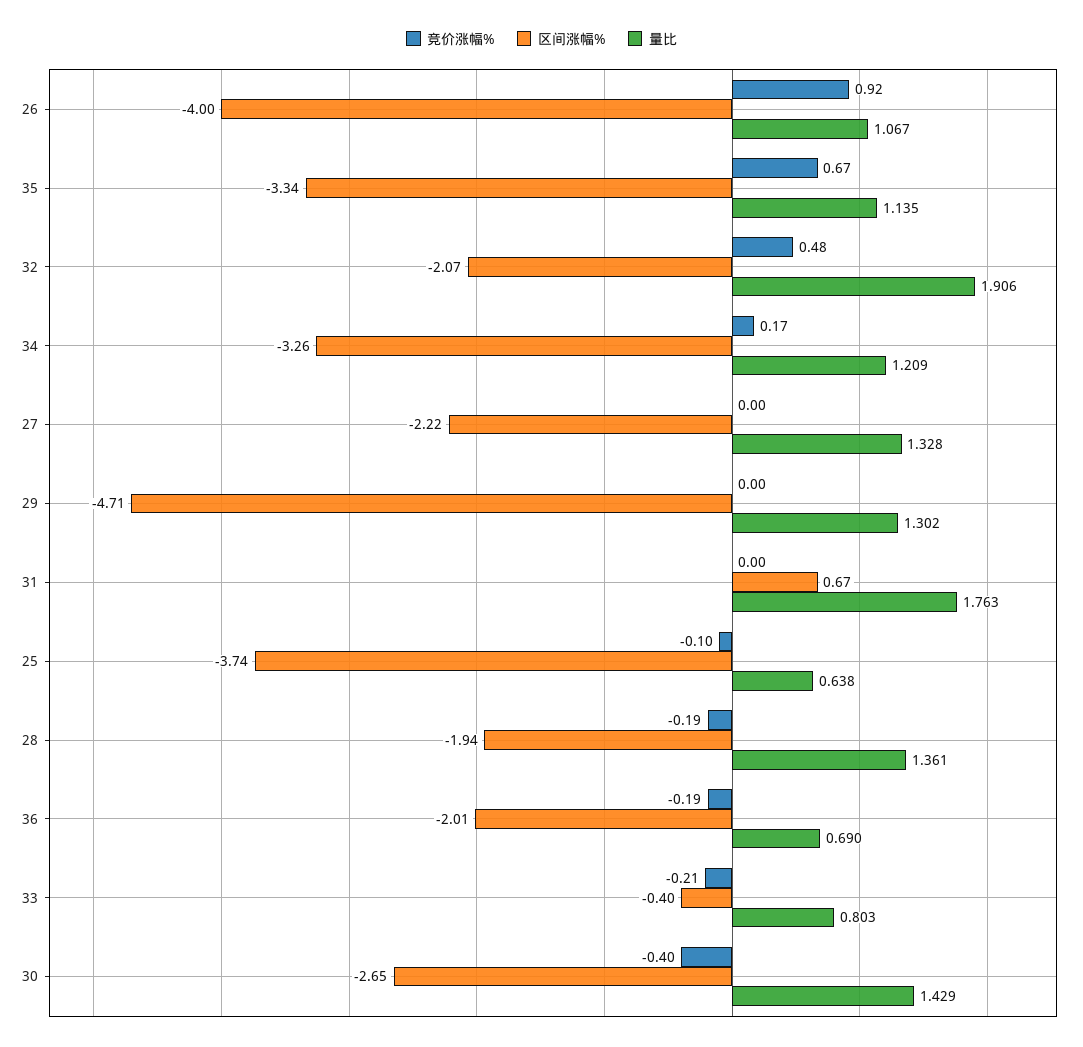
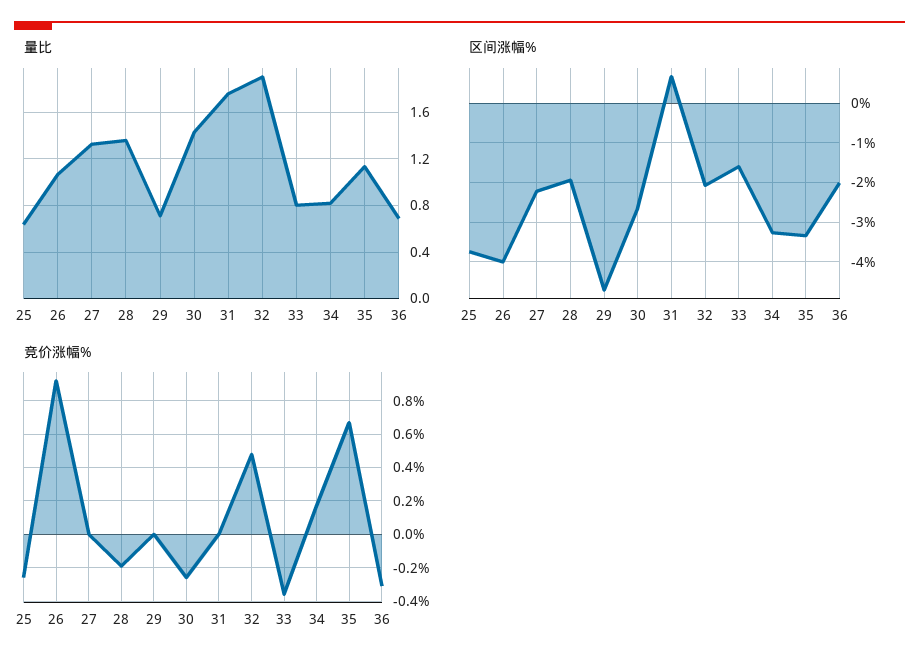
量比, 34: 1.209 -> 0.8
量比, 29: 1.302 -> 0.7
竞价涨幅%, 25: -0.1 -> -0.25
竞价涨幅%, 36: -0.19 -> -0.3
竞价涨幅%, 33: -0.21 -> -0.35
区间涨幅%, 33: -0.4 -> -1.6
竞价涨幅%, 30: -0.4 -> -0.25

